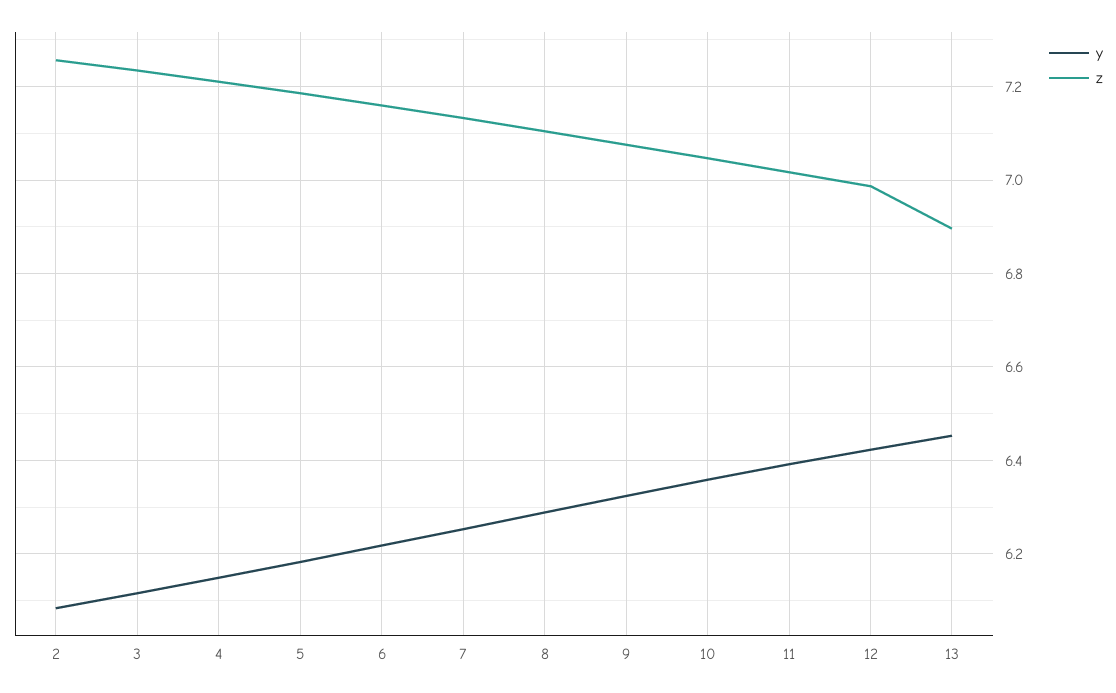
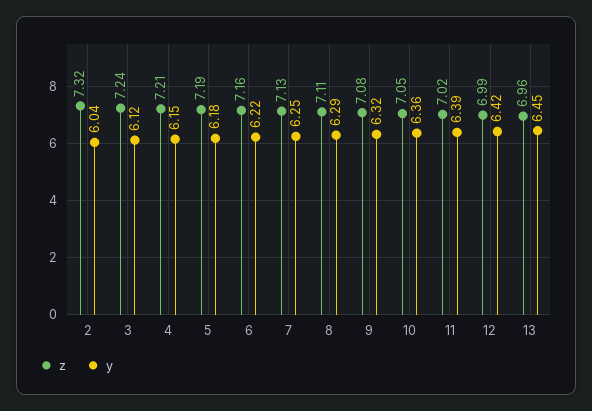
y, 2: 6.08 -> 6.04
z, 2: 7.26 -> 7.32
z, 13: 6.9 -> 6.96

